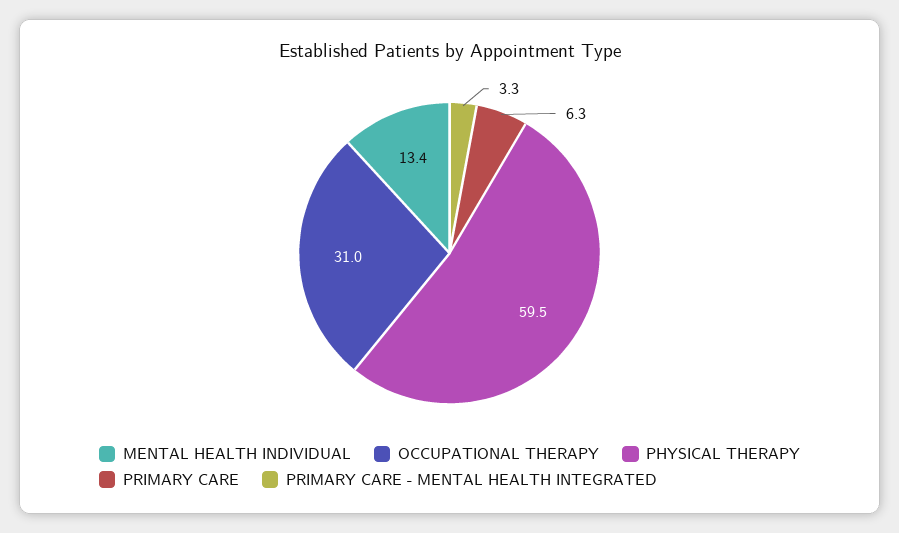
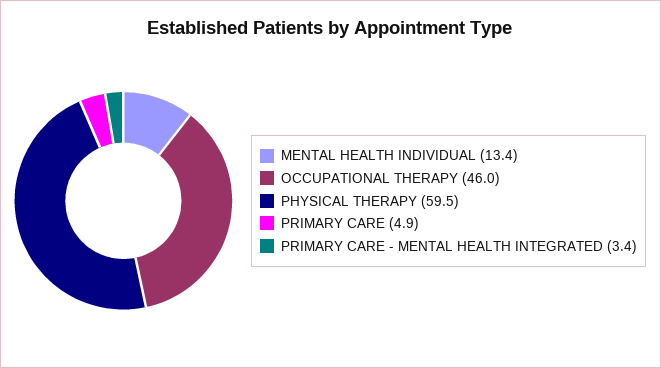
OCCUPATIONAL THERAPY: 31 -> 46
PRIMARY CARE: 6.3 -> 4.9
PRIMARY CARE - MENTAL HEALTH INTEGRATED: 3.3 -> 3.4

